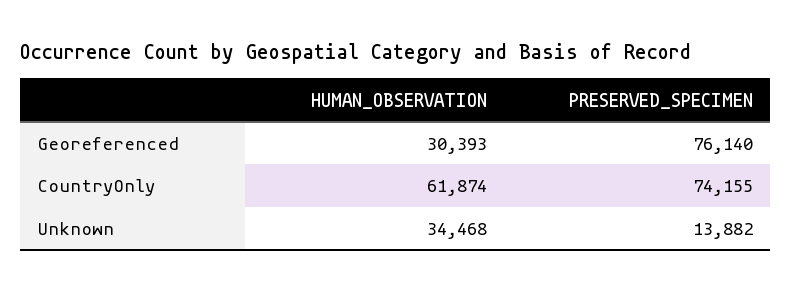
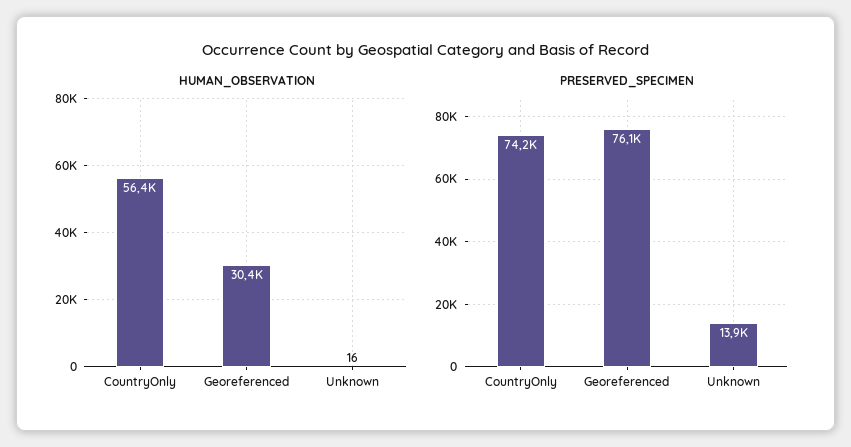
HUMAN_OBSERVATION, CountryOnly: 61874 -> 56400
HUMAN_OBSERVATION, Unknown: 34468 -> 16

